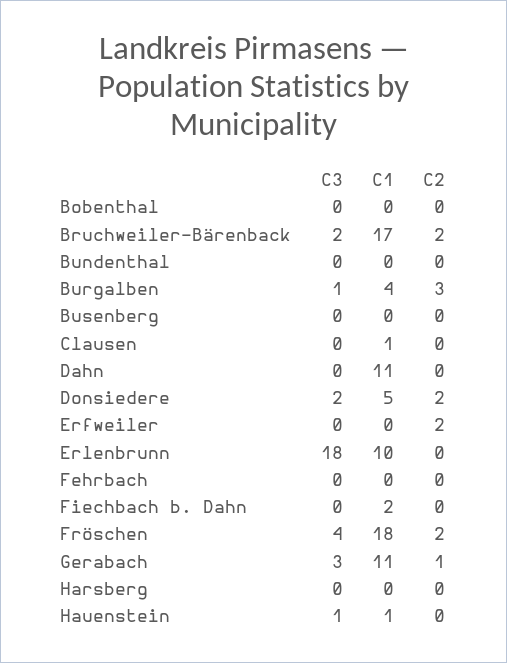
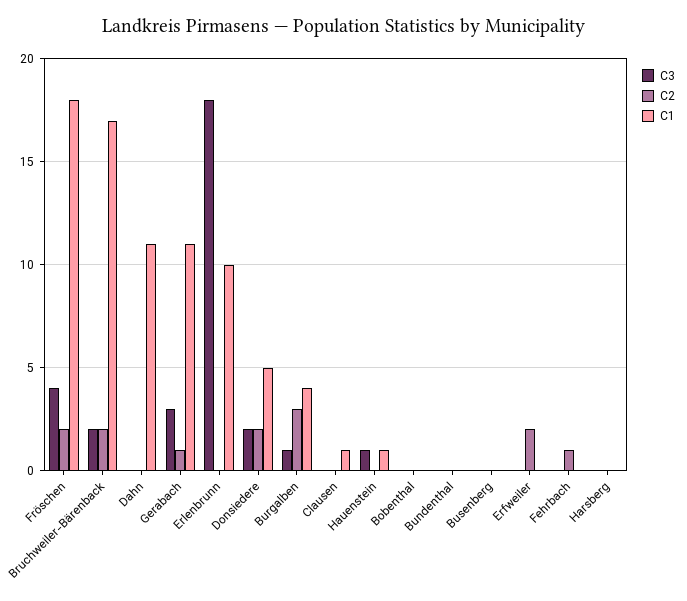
C2, Fehrbach: 0 -> 1
C3, Fiechbach b. Dahn: 0 -> none
C1, Fiechbach b. Dahn: 2 -> none
C2, Fiechbach b. Dahn: 0 -> none

